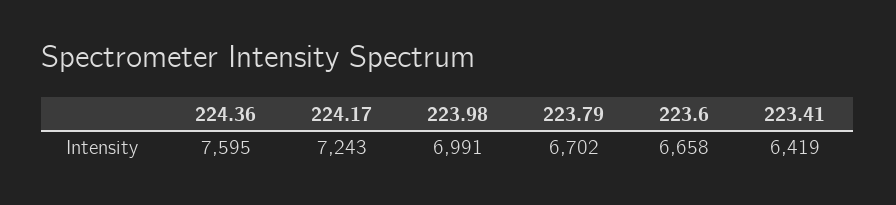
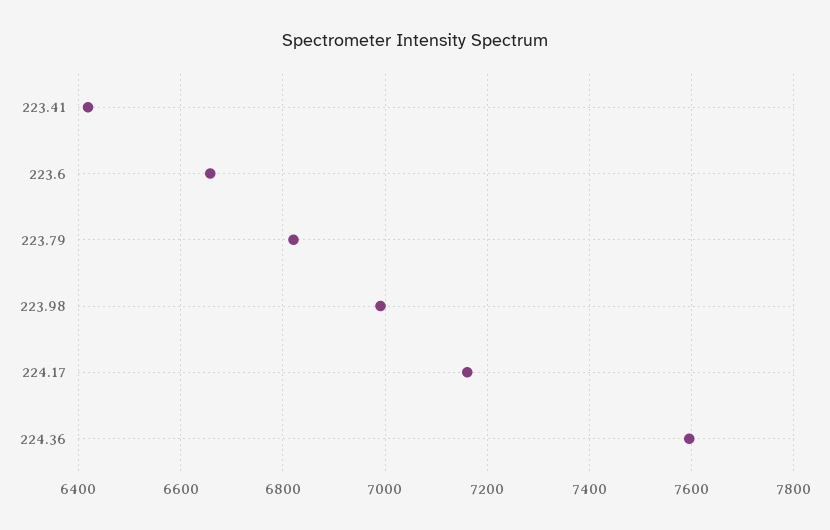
224.17: 7243 -> 7160
223.79: 6702 -> 6820

